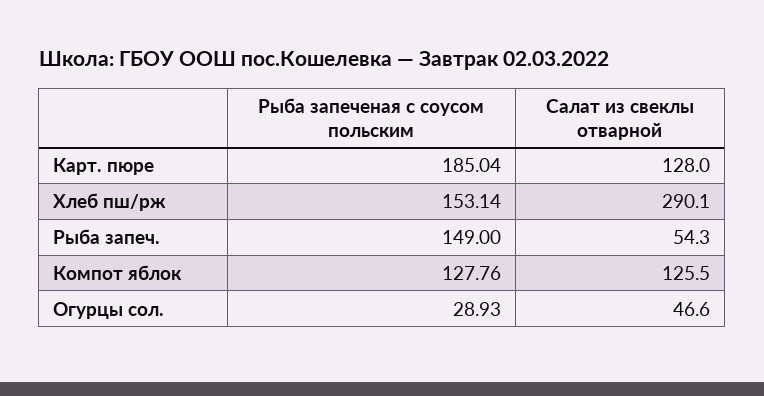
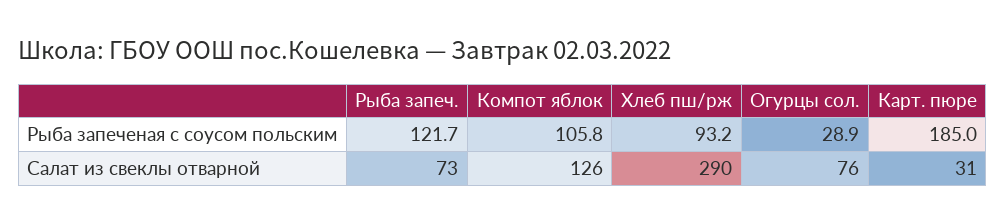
Салат из свеклы отварной, Карт. пюре: 128 -> 31
Рыба запеченая с соусом польским, Хлеб пш/рж: 153.14 -> 93.2
Рыба запеченая с соусом польским, Рыба запеч.: 149 -> 121.7
Салат из свеклы отварной, Рыба запеч.: 54.3 -> 73
Рыба запеченая с соусом польским, Компот яблок: 127.76 -> 105.8
Салат из свеклы отварной, Огурцы сол.: 46.6 -> 76

